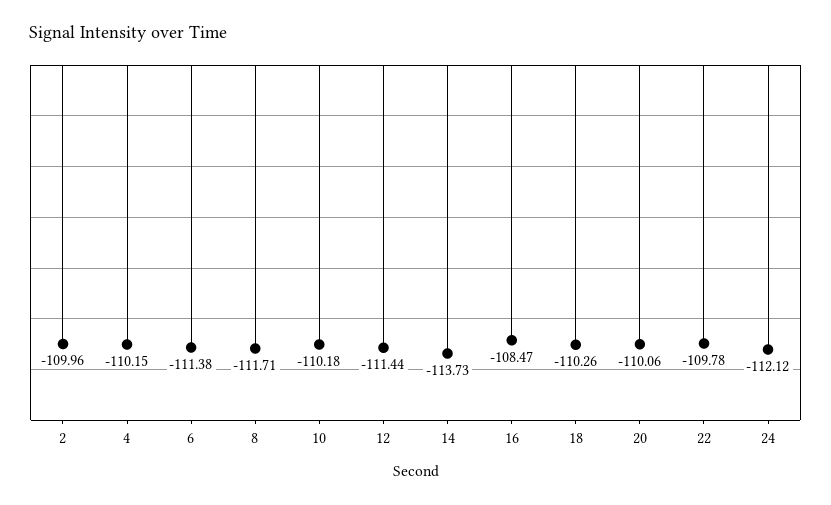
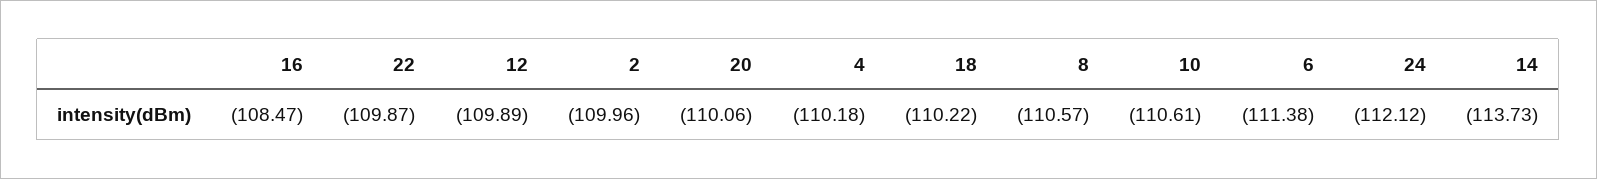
4: -110.15 -> -110.18
8: -111.71 -> -110.57
10: -110.18 -> -110.61
12: -111.44 -> -109.89
18: -110.26 -> -110.22
22: -109.78 -> -109.87

